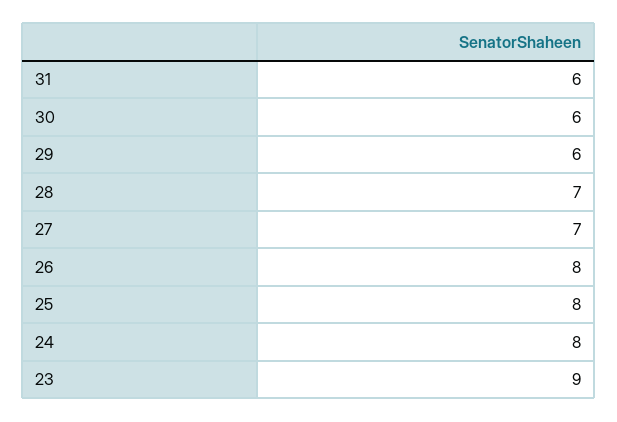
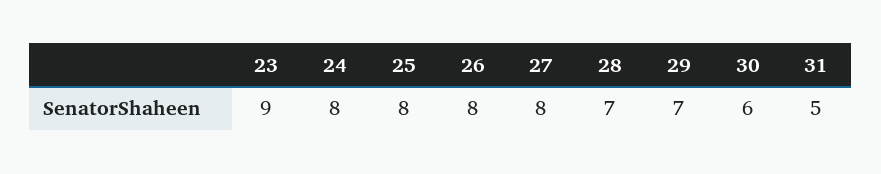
31: 6 -> 5
29: 6 -> 7
27: 7 -> 8

